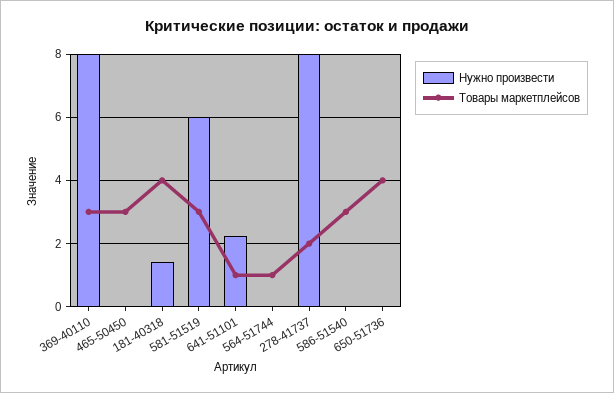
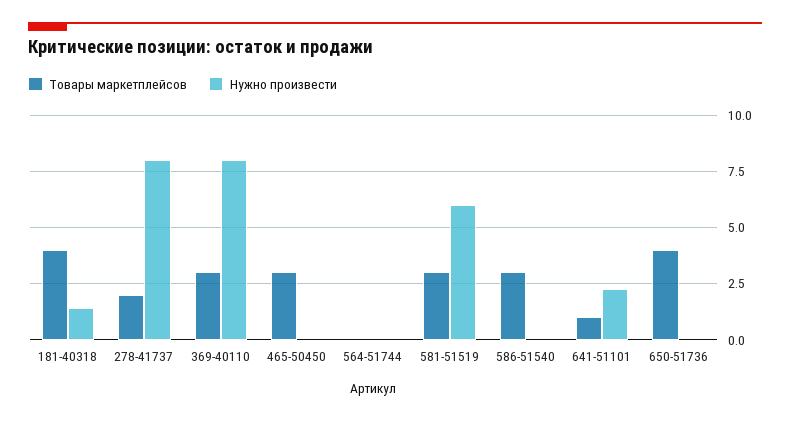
Товары маркетплейсов, 564-51744: 1 -> 0

